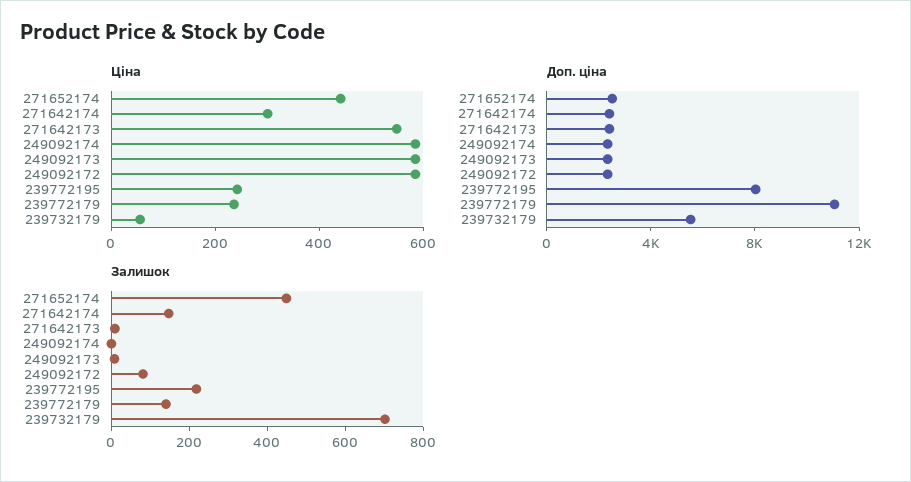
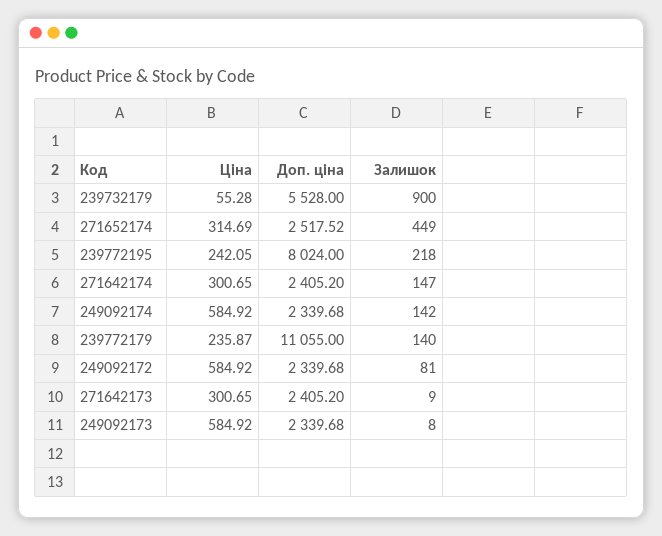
Ціна, 271652174: 450 -> 314.69
Ціна, 271642173: 550 -> 300.65
Залишок, 249092174: 0 -> 142
Залишок, 239732179: 700 -> 900

